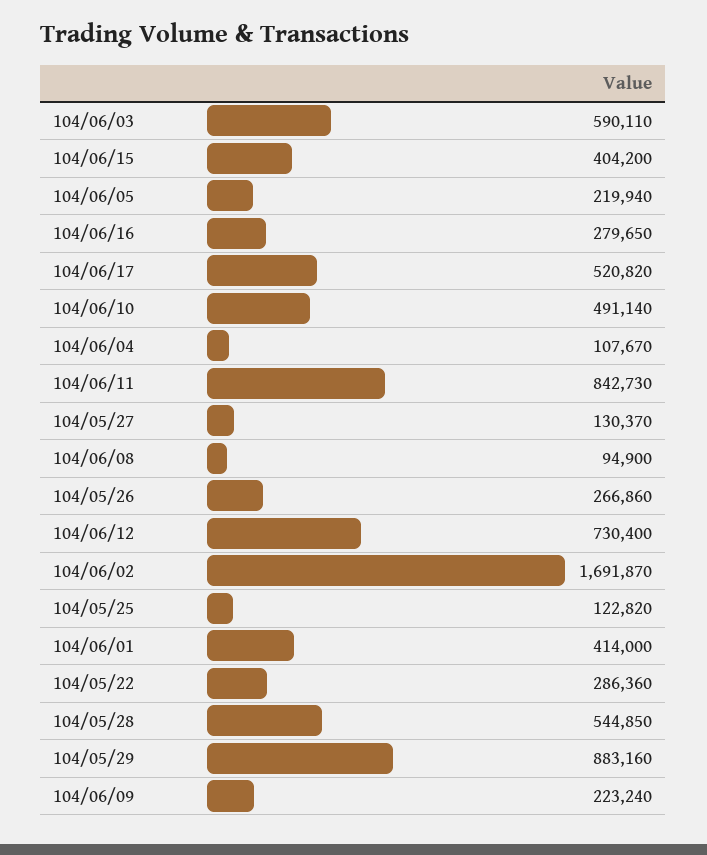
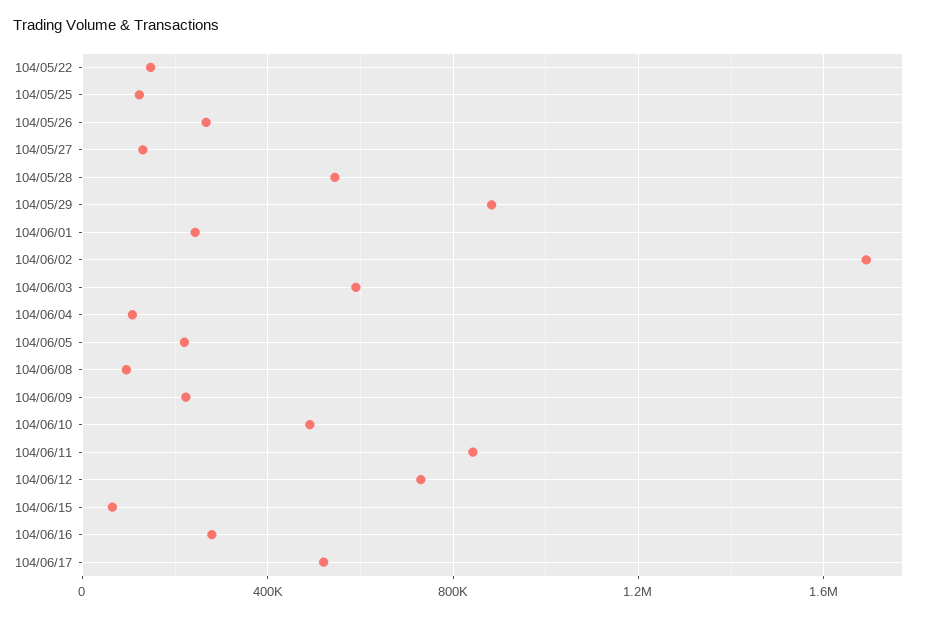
104/06/15: 404200 -> 50000
104/06/01: 414000 -> 250000
104/05/22: 286360 -> 150000

